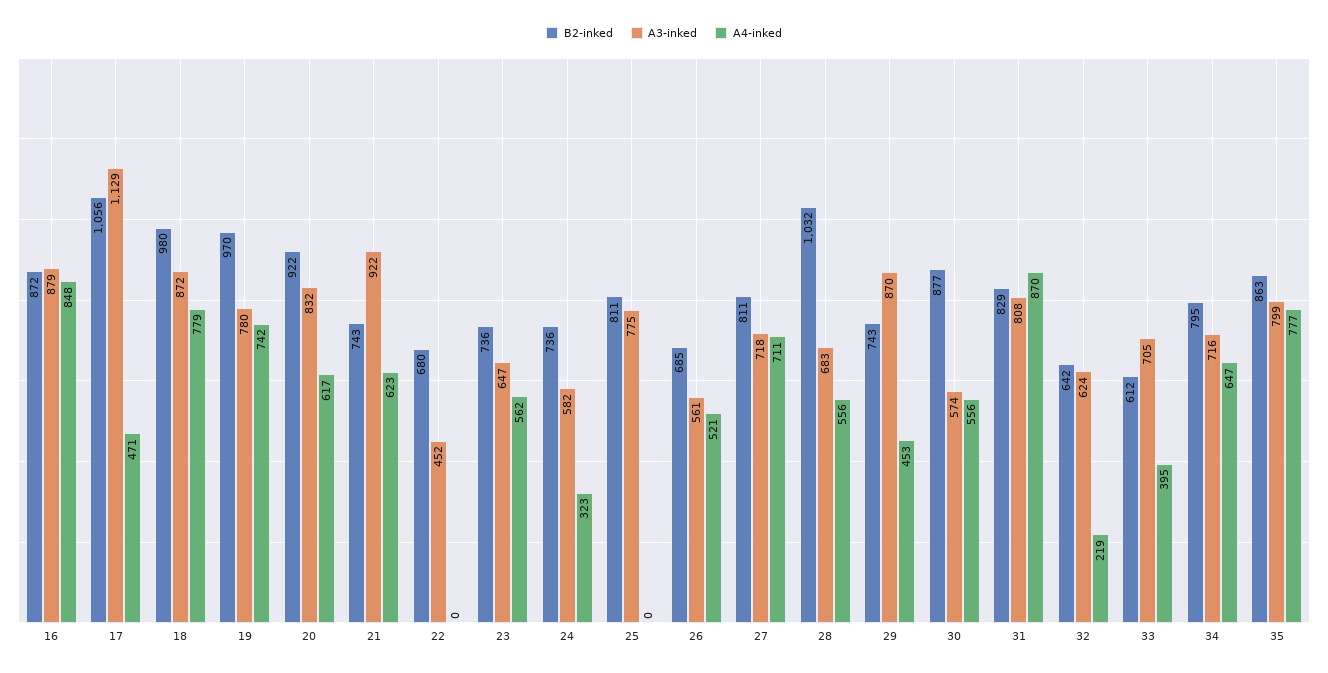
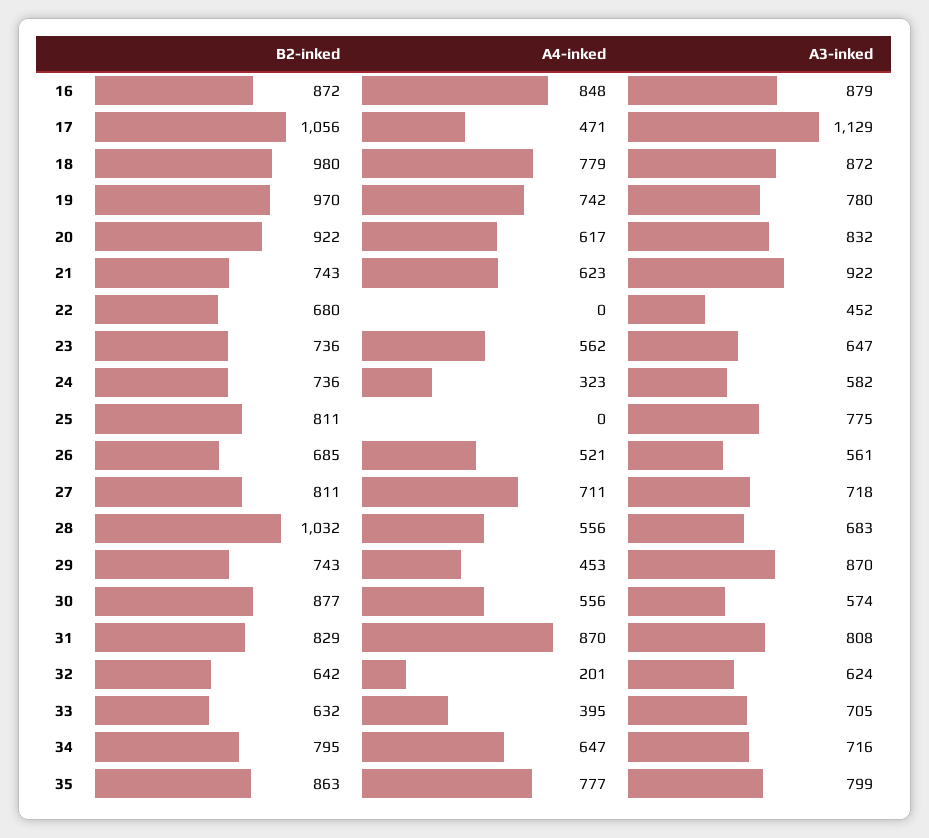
A4-inked, 32: 219 -> 201
B2-inked, 33: 612 -> 632

